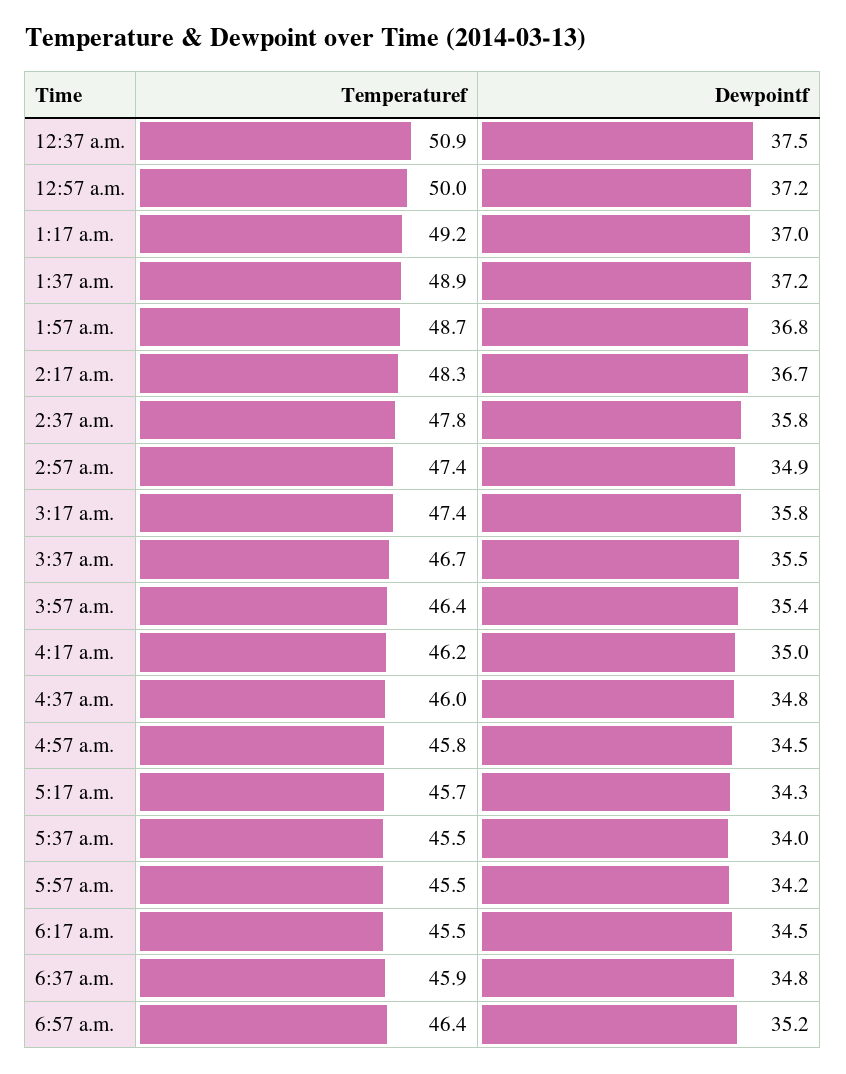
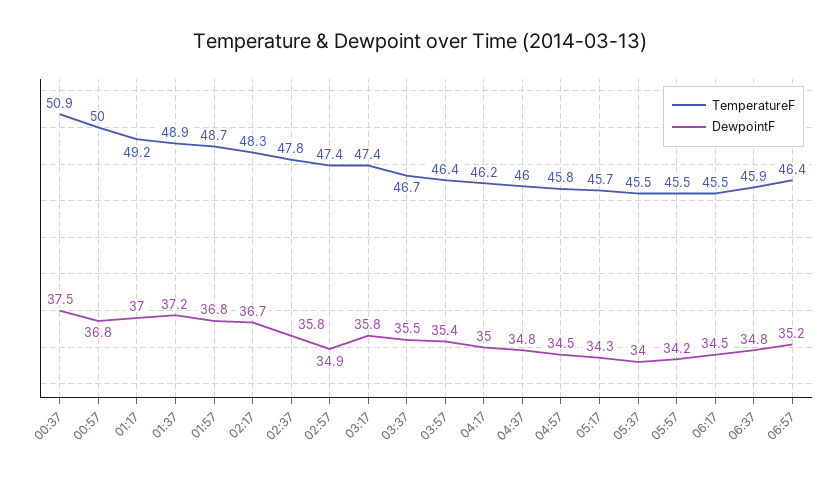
Dewpointf, 12:57 a.m.: 37.2 -> 36.8

